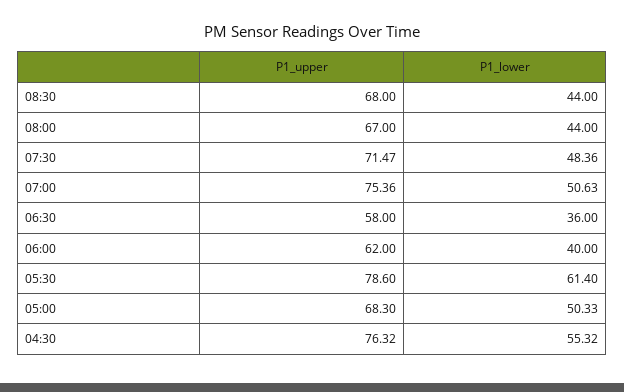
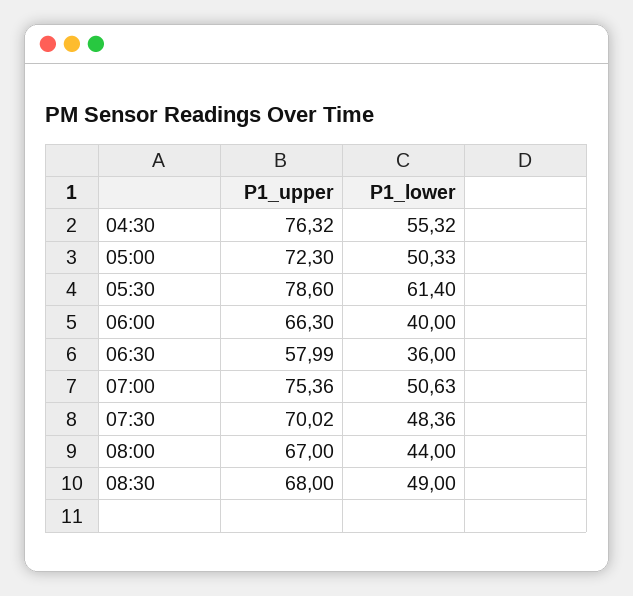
P1_lower, 08:30: 44 -> 49
P1_upper, 07:30: 71.47 -> 70.02
P1_upper, 06:30: 58 -> 57.99
P1_upper, 06:00: 62 -> 66.3
P1_upper, 05:00: 68.3 -> 72.3

